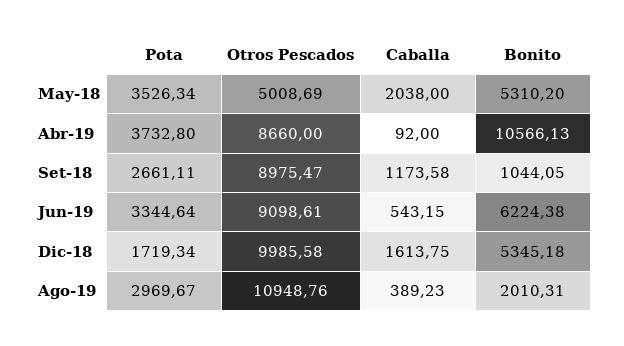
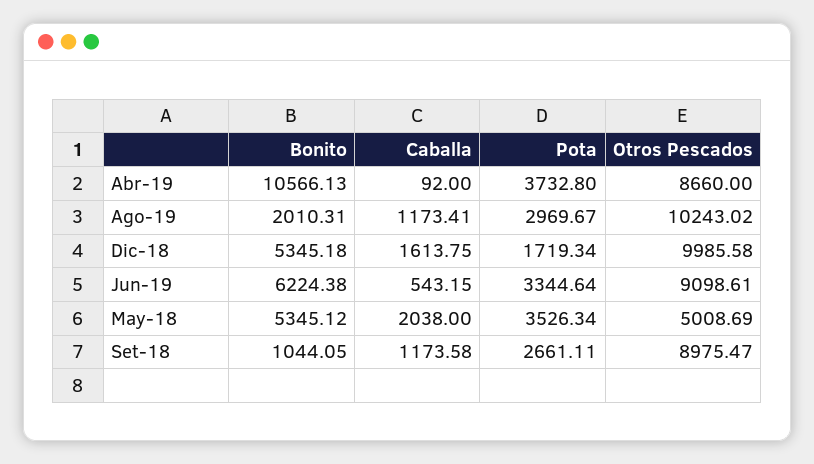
Bonito, May-18: 5310.2 -> 5345.12
Otros Pescados, Ago-19: 10948.76 -> 10243.02
Caballa, Ago-19: 389.23 -> 1173.41

